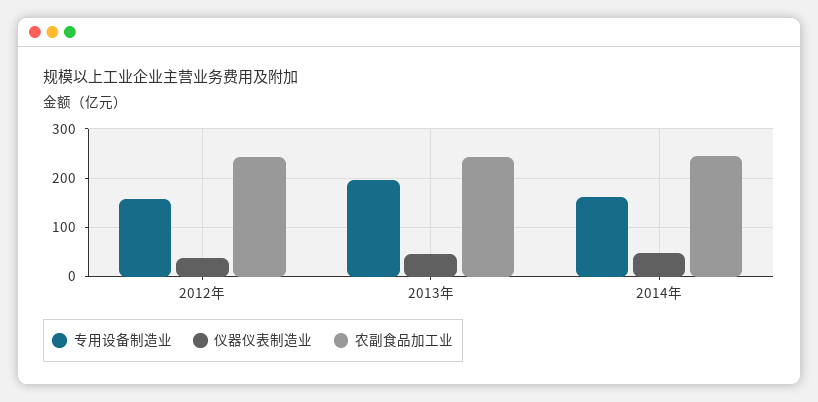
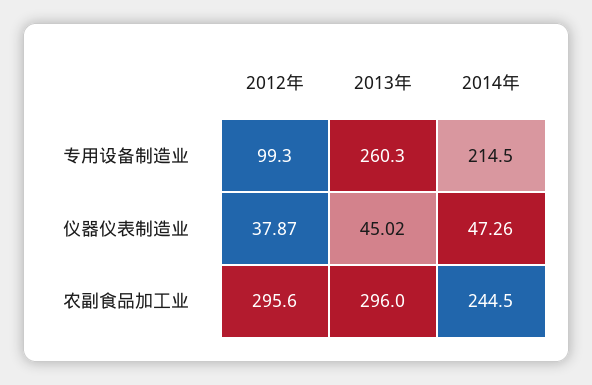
专用设备制造业, 2012年: 160 -> 99.3
农副食品加工业, 2012年: 240 -> 295.6
专用设备制造业, 2013年: 200 -> 260.3
农副食品加工业, 2013年: 240 -> 296
专用设备制造业, 2014年: 160 -> 214.5

